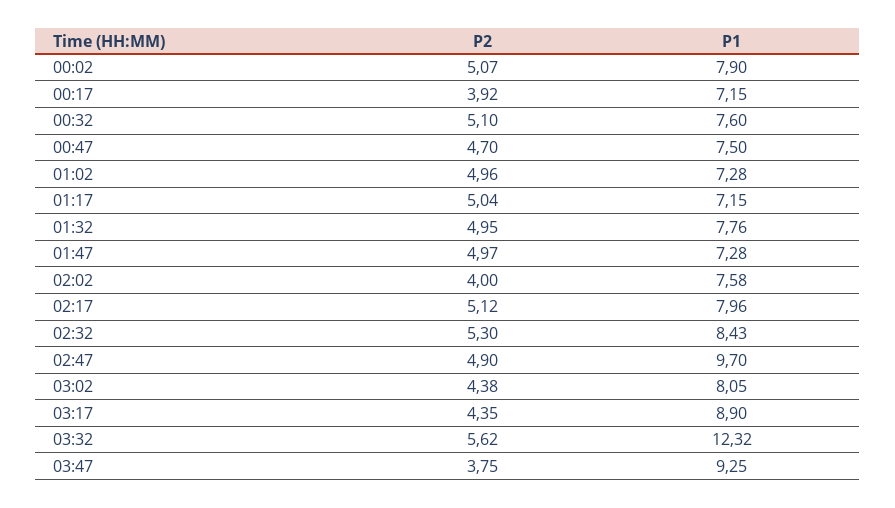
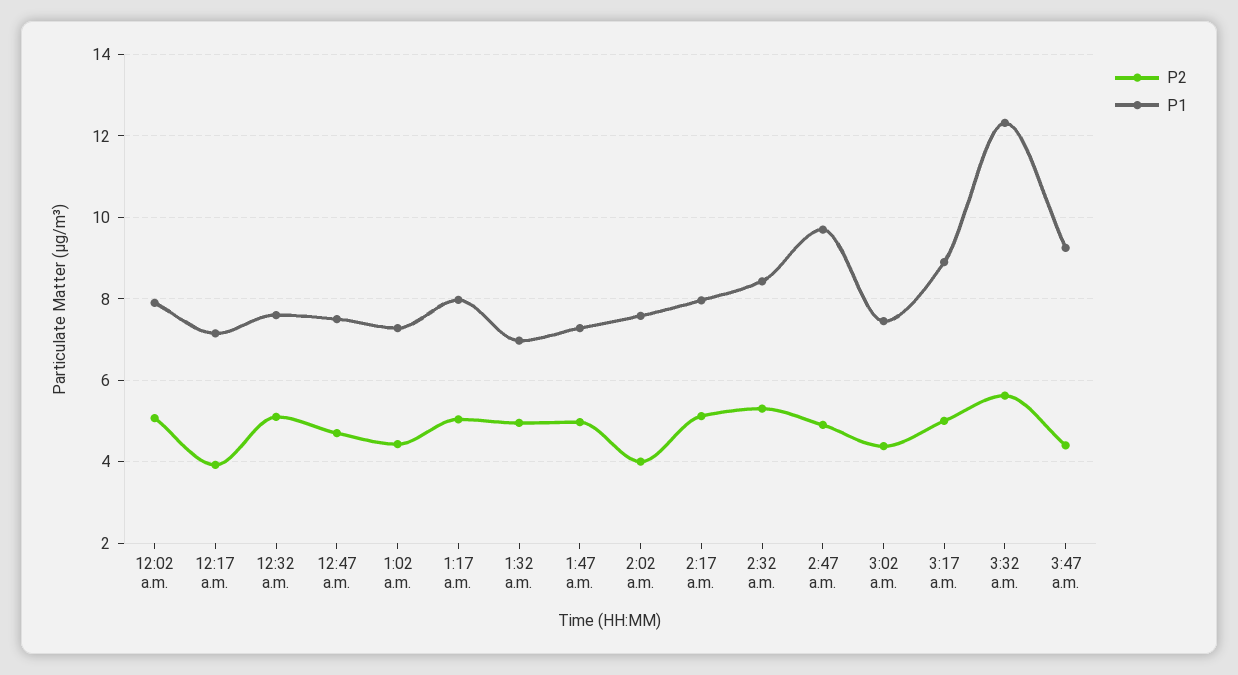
P2, 01:02: 4.96 -> 4.4
P1, 01:17: 7.15 -> 8
P1, 01:32: 7.76 -> 7
P1, 03:02: 8.05 -> 7.4
P2, 03:17: 4.35 -> 5
P2, 03:47: 3.75 -> 4.4

